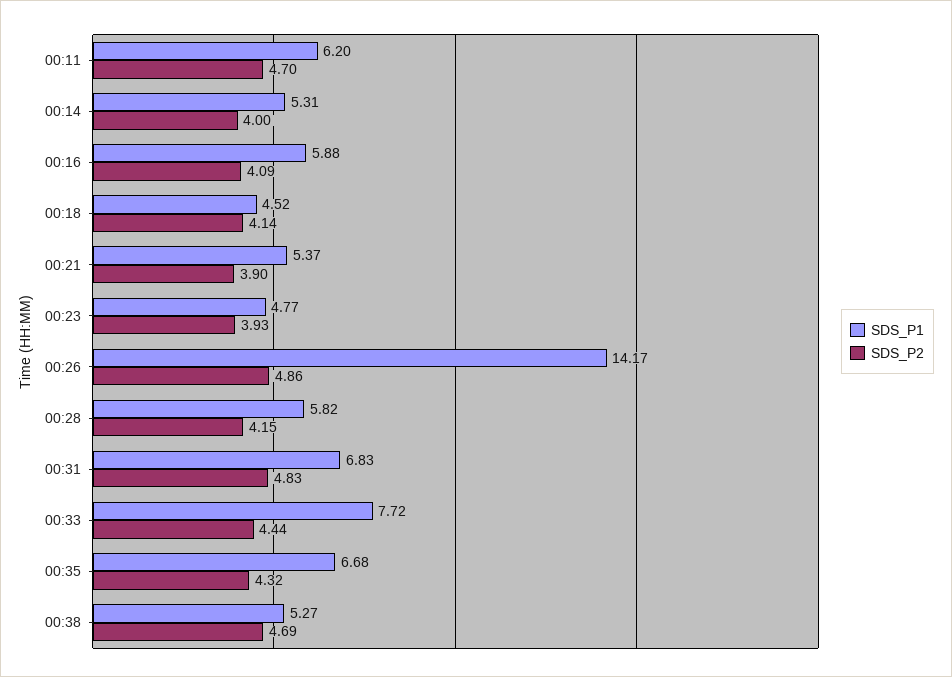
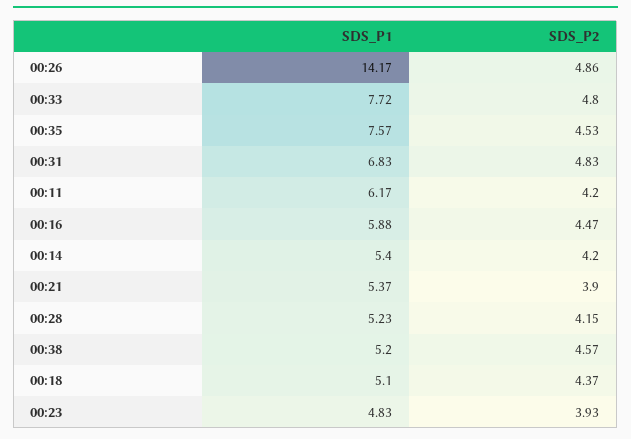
SDS_P1, 00:11: 6.2 -> 6.17
SDS_P2, 00:11: 4.7 -> 4.2
SDS_P1, 00:14: 5.31 -> 5.4
SDS_P2, 00:14: 4 -> 4.2
SDS_P2, 00:16: 4.09 -> 4.47
SDS_P1, 00:18: 4.52 -> 5.1
SDS_P2, 00:18: 4.14 -> 4.37
SDS_P1, 00:23: 4.77 -> 4.83
SDS_P1, 00:28: 5.82 -> 5.23
SDS_P2, 00:33: 4.44 -> 4.8
SDS_P1, 00:35: 6.68 -> 7.57
SDS_P2, 00:35: 4.32 -> 4.53
SDS_P1, 00:38: 5.27 -> 5.2
SDS_P2, 00:38: 4.69 -> 4.57

